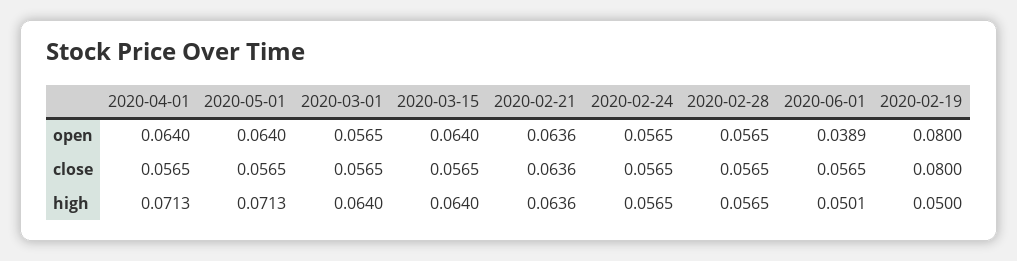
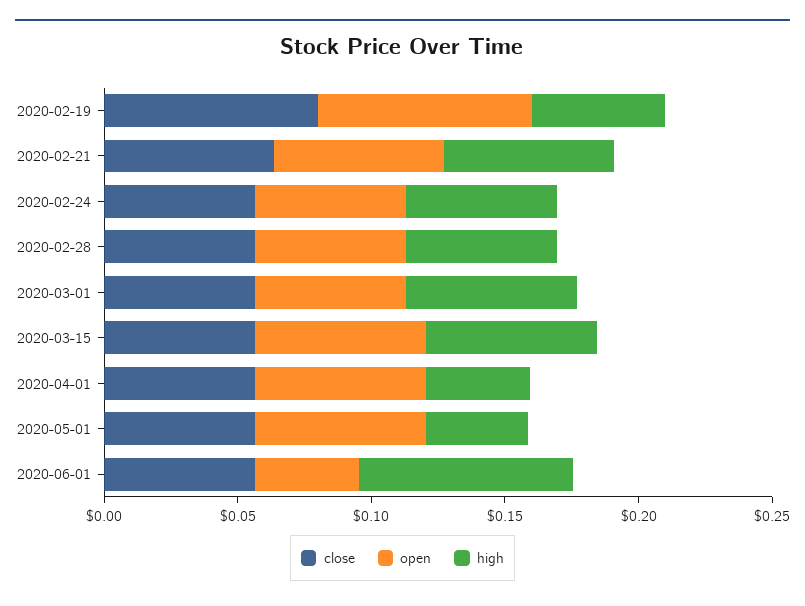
high, 2020-04-01: 0.0713 -> 0.04
high, 2020-05-01: 0.0713 -> 0.04
high, 2020-06-01: 0.0501 -> 0.08

